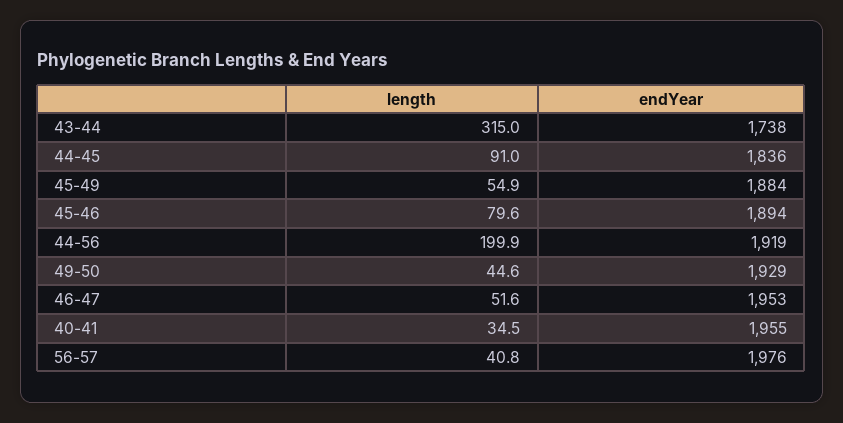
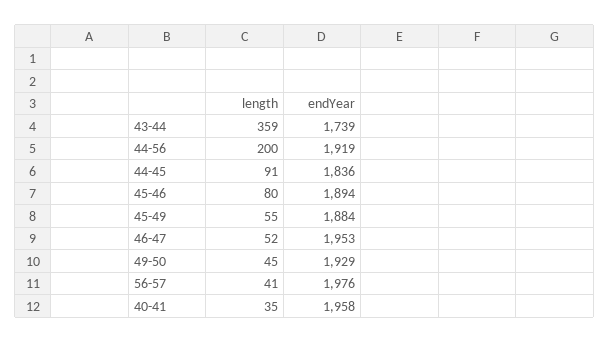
length, 43-44: 315 -> 359
endYear, 43-44: 1738 -> 1739
endYear, 40-41: 1955 -> 1958

